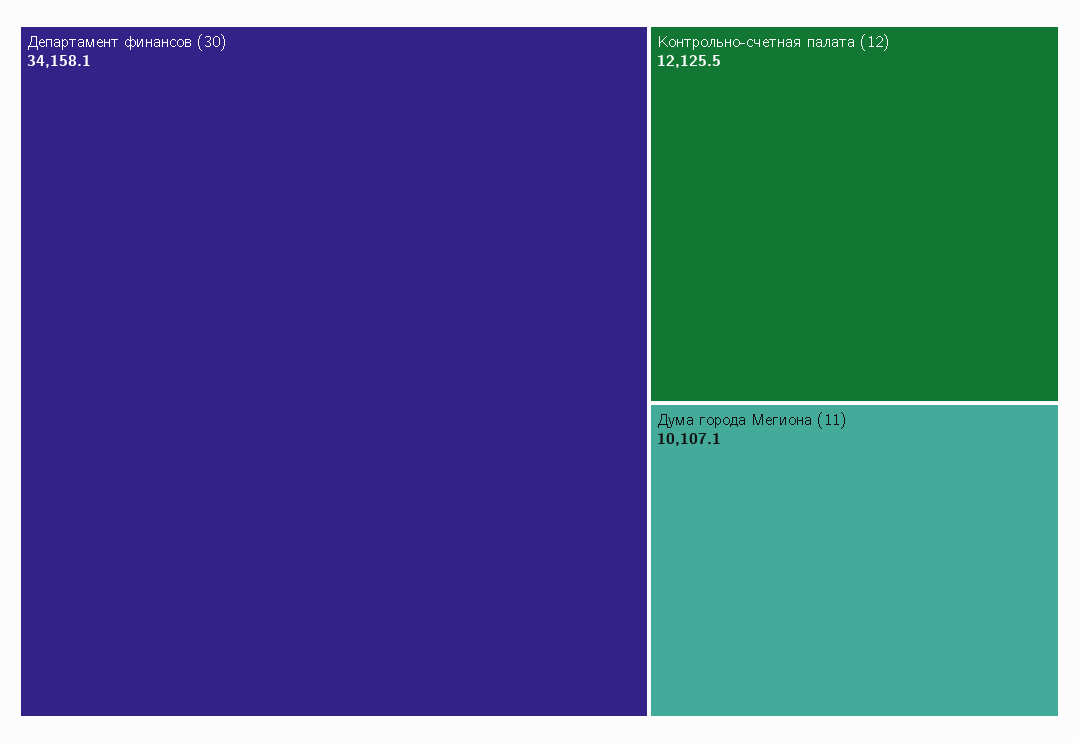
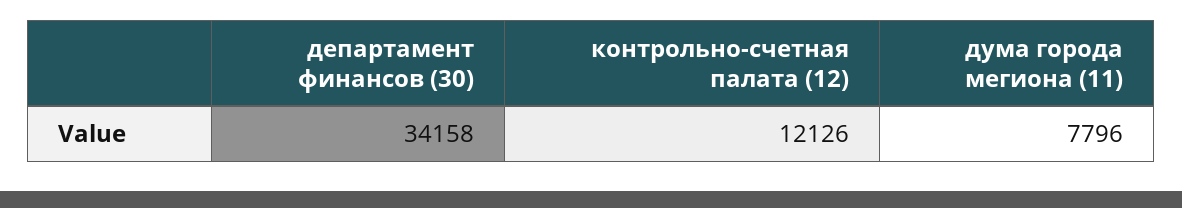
Дума города Мегиона (11): 10107.1 -> 7796

